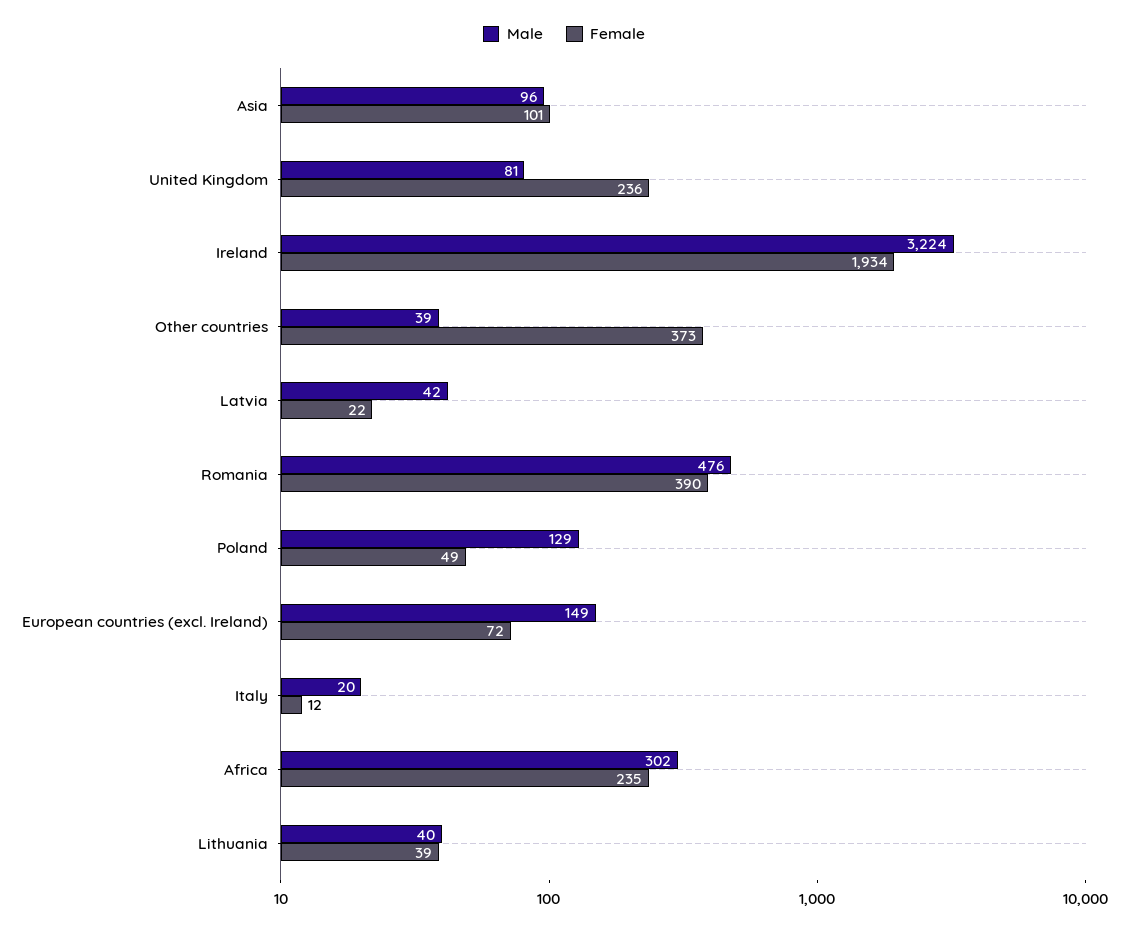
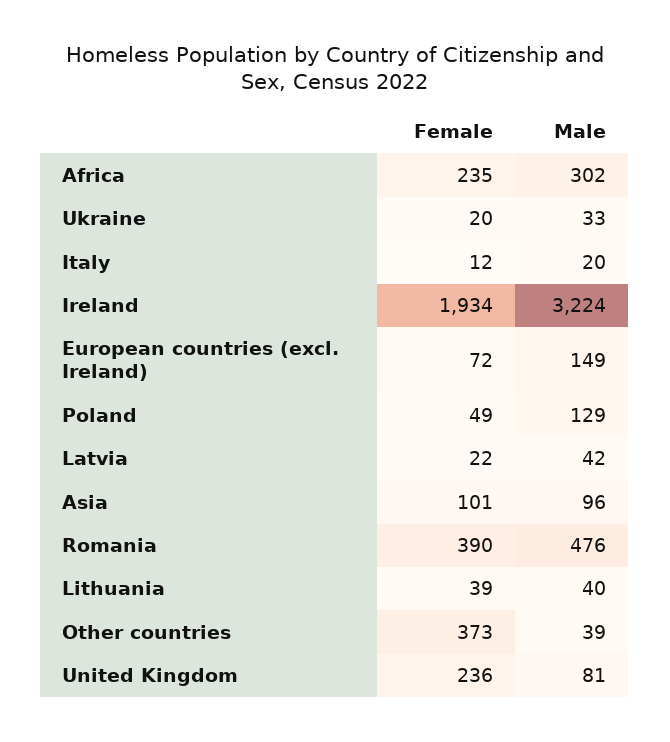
Female, Ukraine: none -> 20
Male, Ukraine: none -> 33

